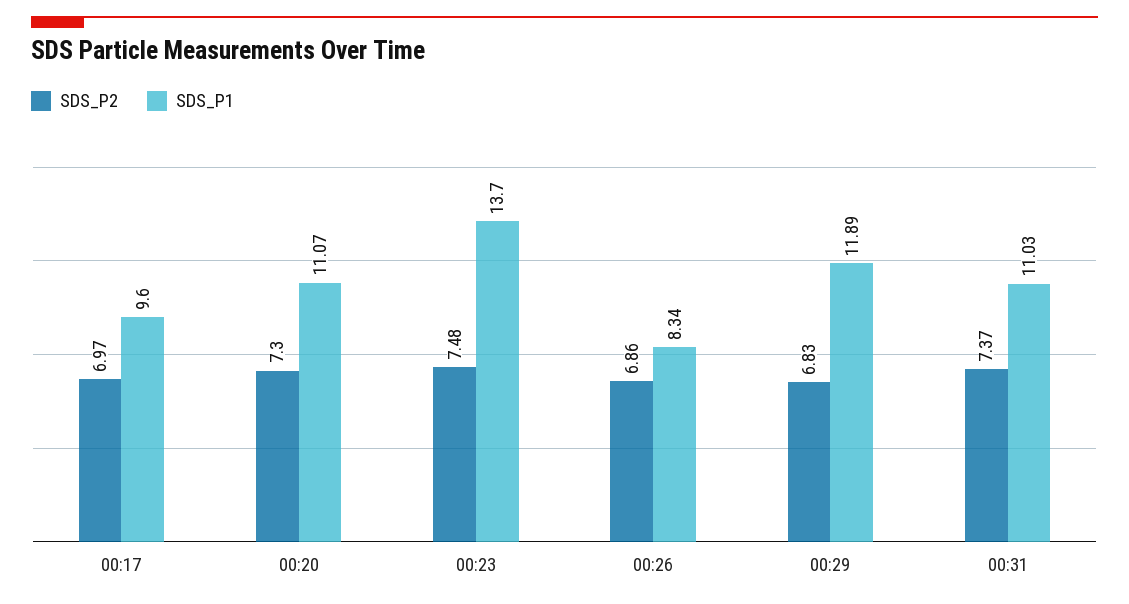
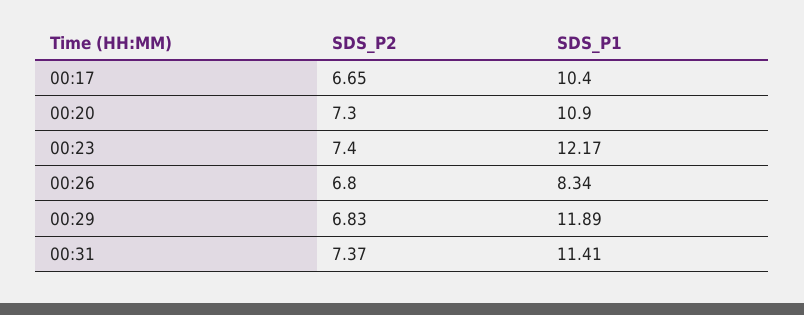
SDS_P2, 00:17: 6.97 -> 6.65
SDS_P1, 00:17: 9.6 -> 10.4
SDS_P1, 00:20: 11.07 -> 10.9
SDS_P2, 00:23: 7.48 -> 7.4
SDS_P1, 00:23: 13.7 -> 12.17
SDS_P2, 00:26: 6.86 -> 6.8
SDS_P1, 00:31: 11.03 -> 11.41

